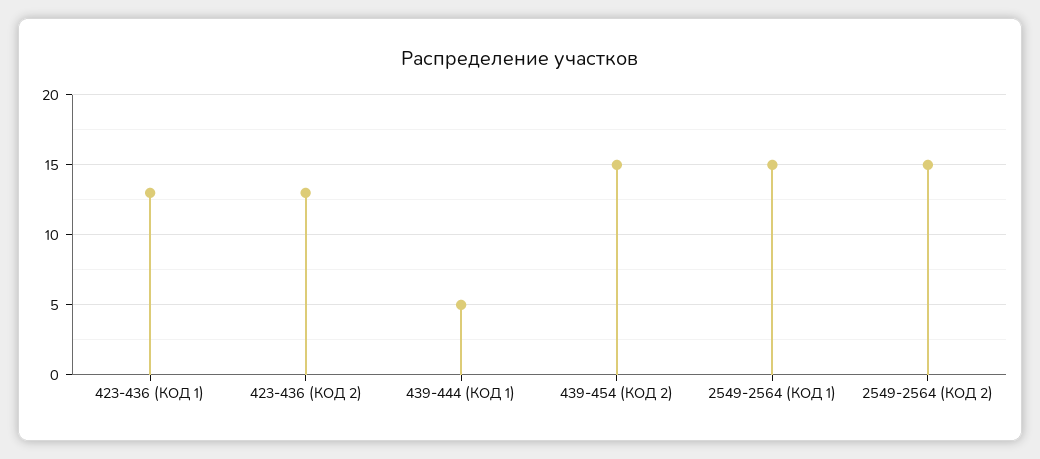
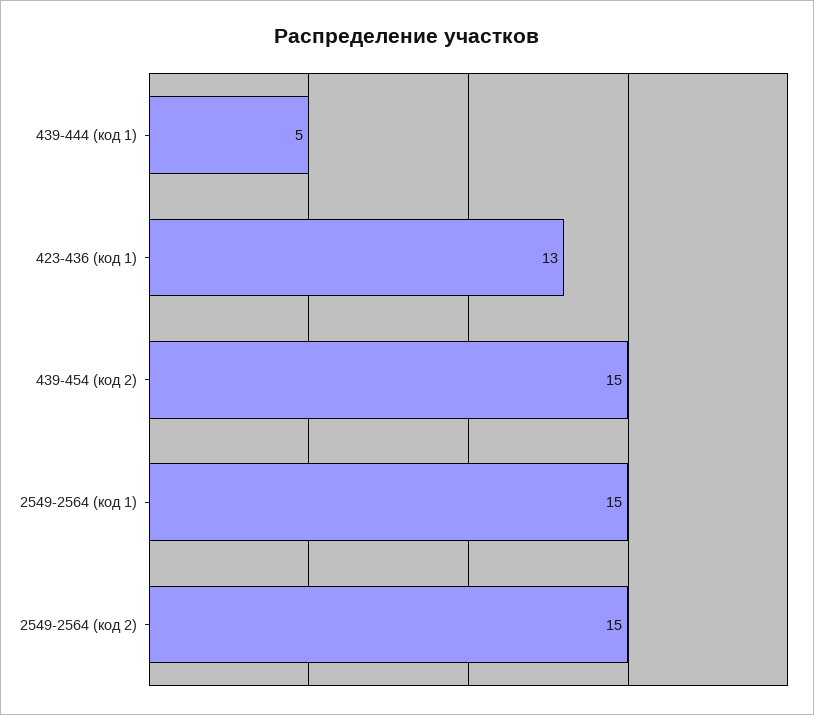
423-436 (КОД 2): 13 -> none

